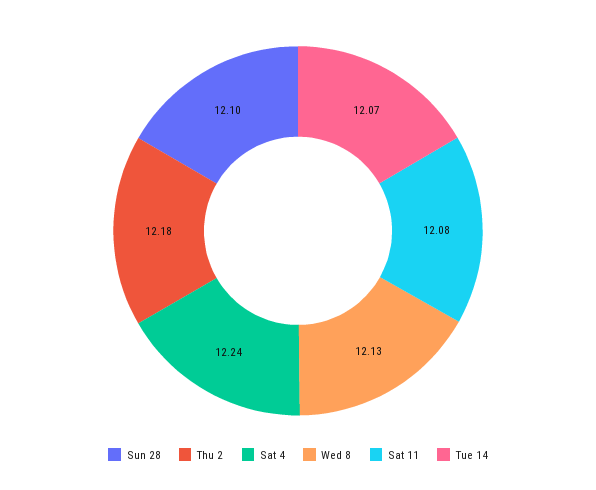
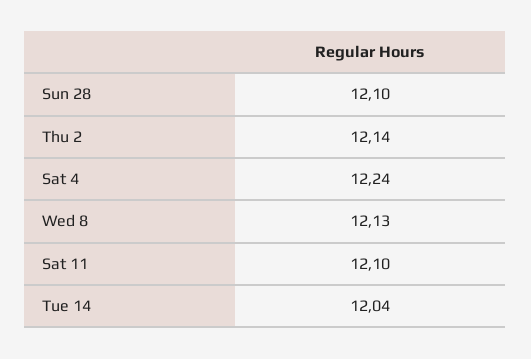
Thu 2: 12.18 -> 12.14
Sat 11: 12.08 -> 12.1
Tue 14: 12.07 -> 12.04

